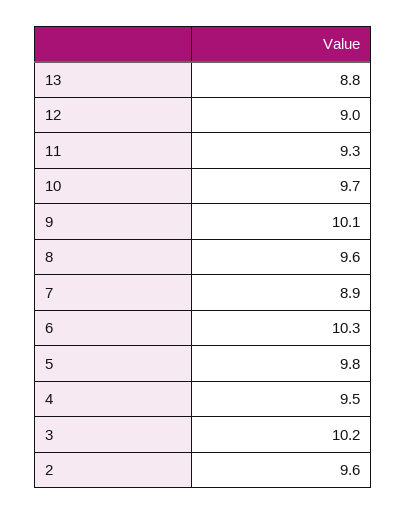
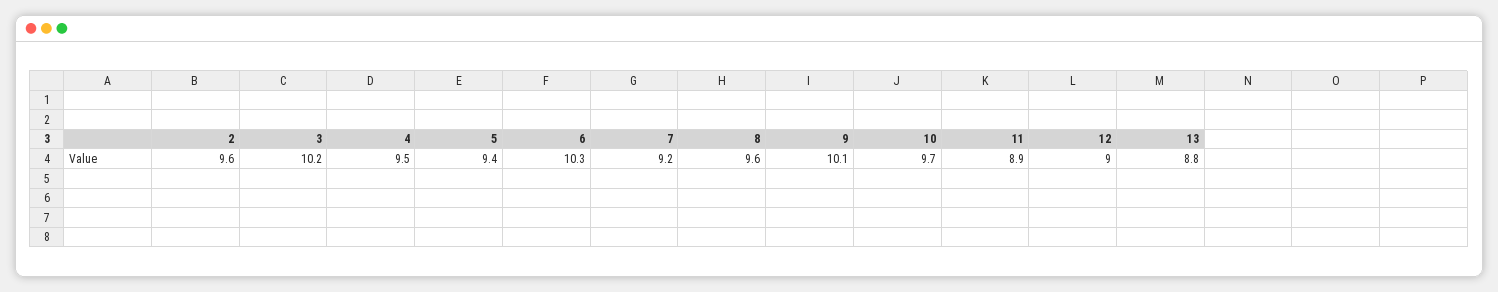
11: 9.3 -> 8.9
7: 8.9 -> 9.2
5: 9.8 -> 9.4

